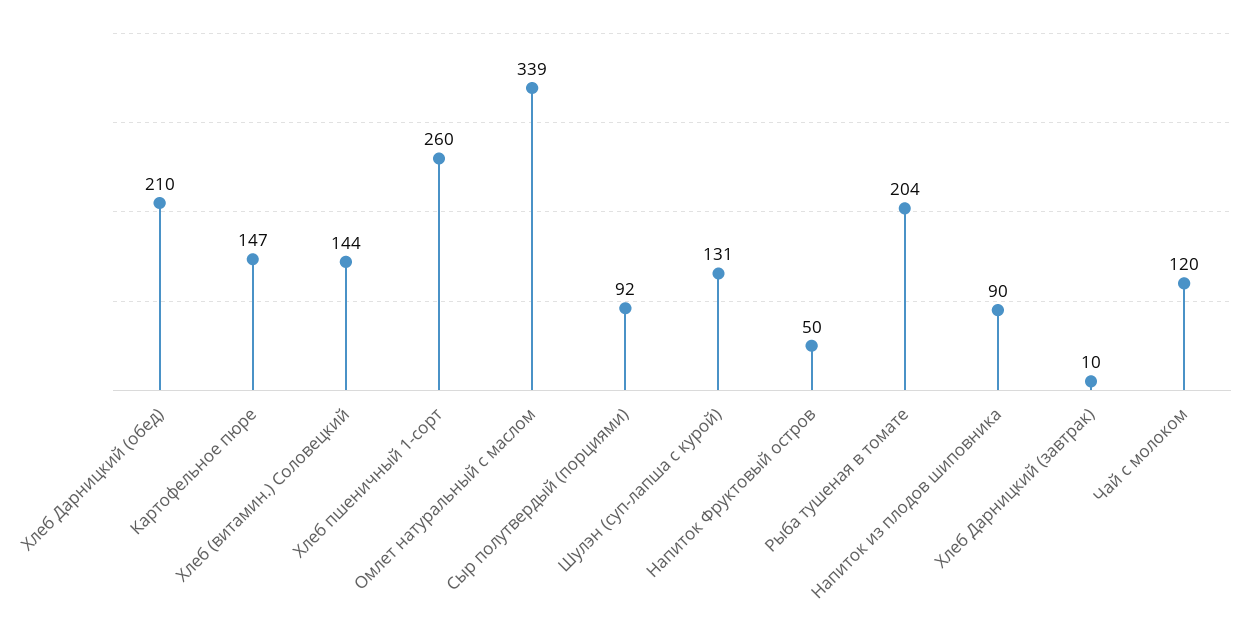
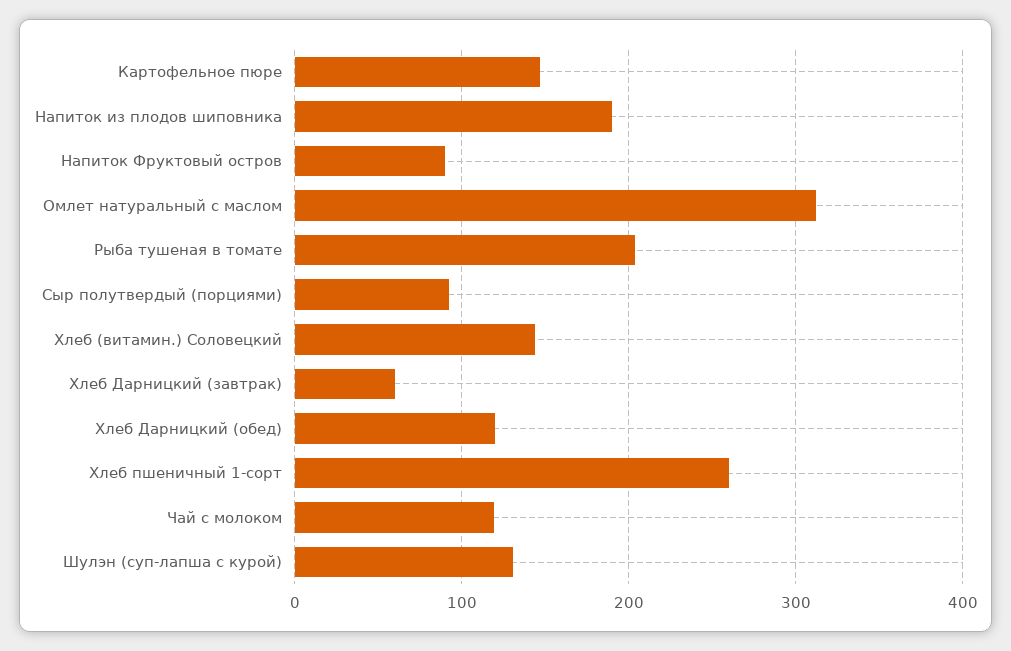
Хлеб Дарницкий (обед): 210 -> 120
Омлет натуральный с маслом: 339 -> 310
Напиток Фруктовый остров: 50 -> 90
Напиток из плодов шиповника: 90 -> 190
Хлеб Дарницкий (завтрак): 10 -> 60

